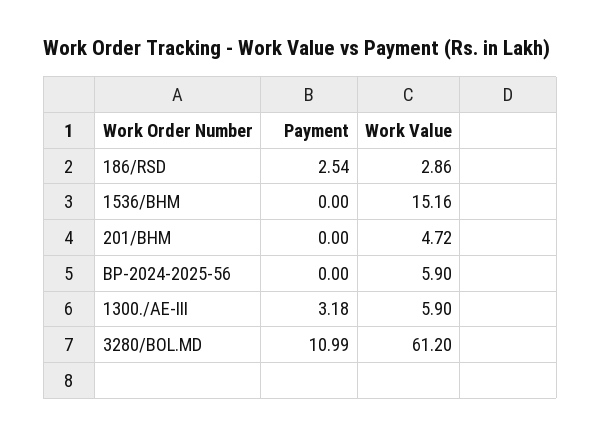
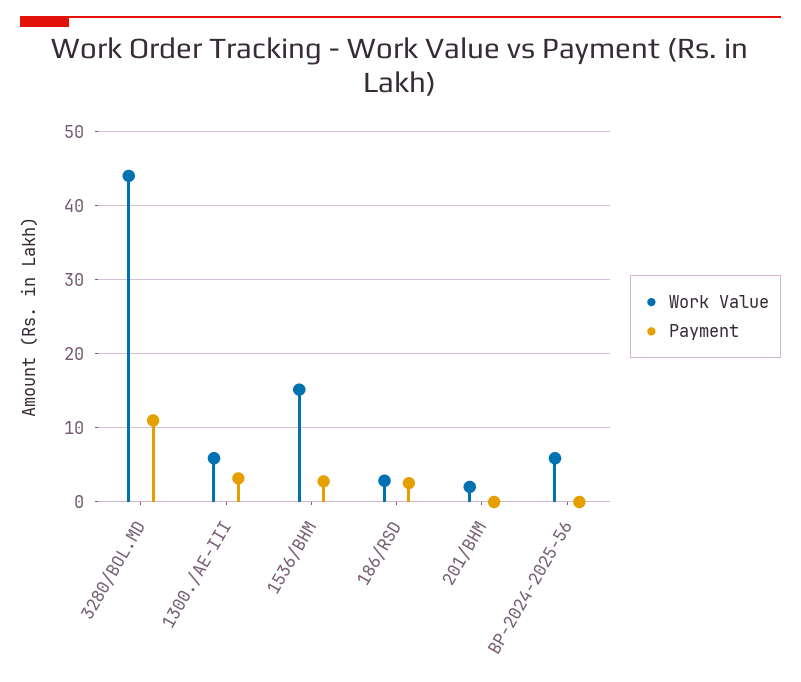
Payment, 1536/BHM: 0 -> 3
Work Value, 201/BHM: 4.72 -> 2
Work Value, 3280/BOL.MD: 61.2 -> 44

